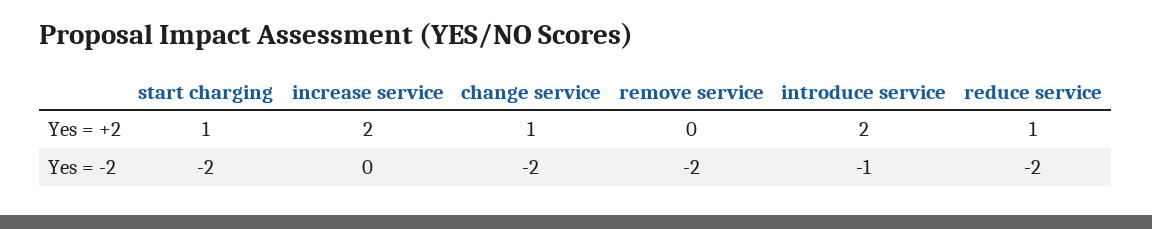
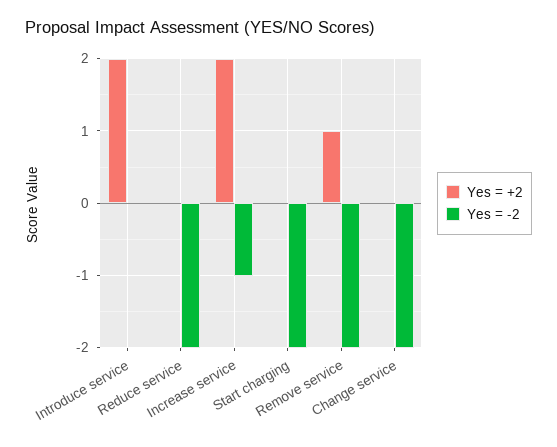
Yes = +2, start charging: 1 -> 0
Yes = +2, change service: 1 -> 0
Yes = +2, remove service: 0 -> 1
Yes = +2, reduce service: 1 -> 0
Yes = -2, increase service: 0 -> -1
Yes = -2, introduce service: -1 -> 0

